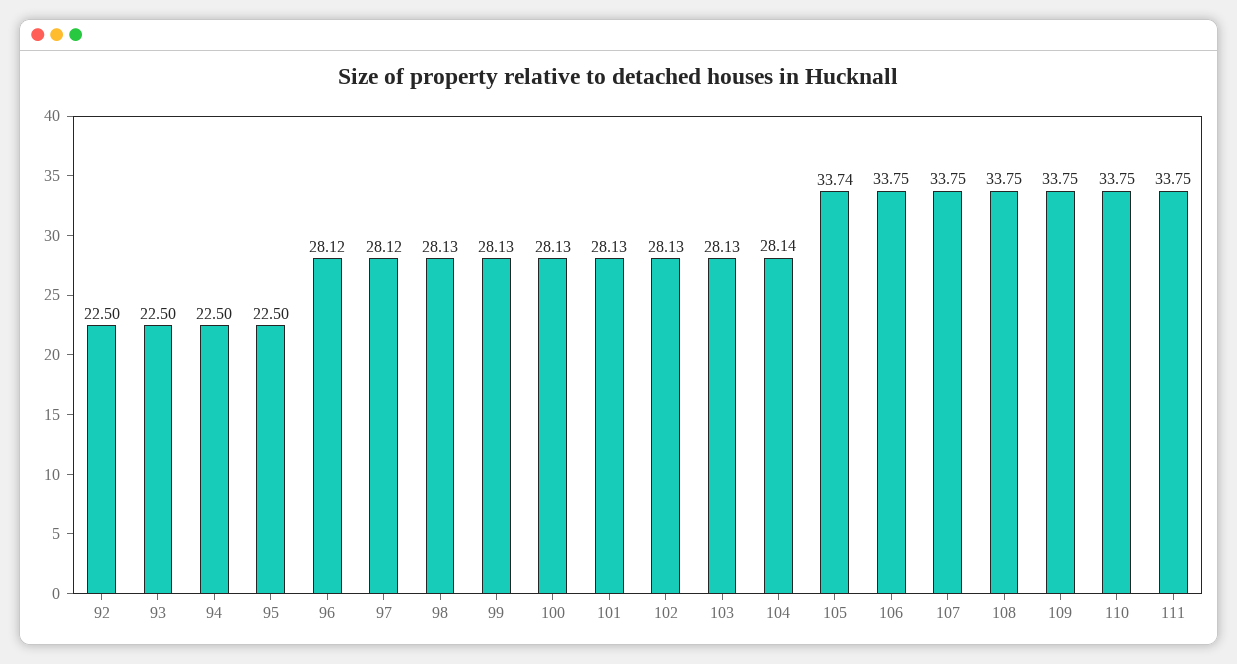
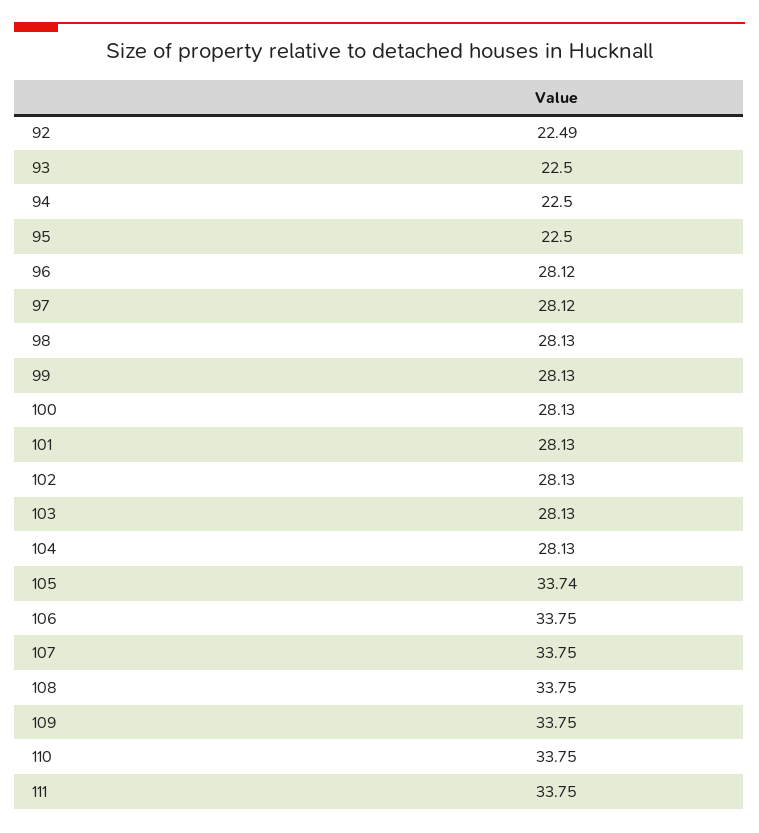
92: 22.5 -> 22.49
104: 28.14 -> 28.13

